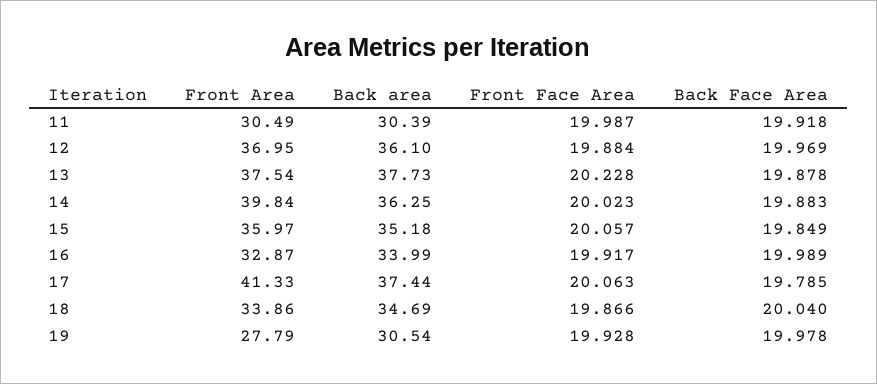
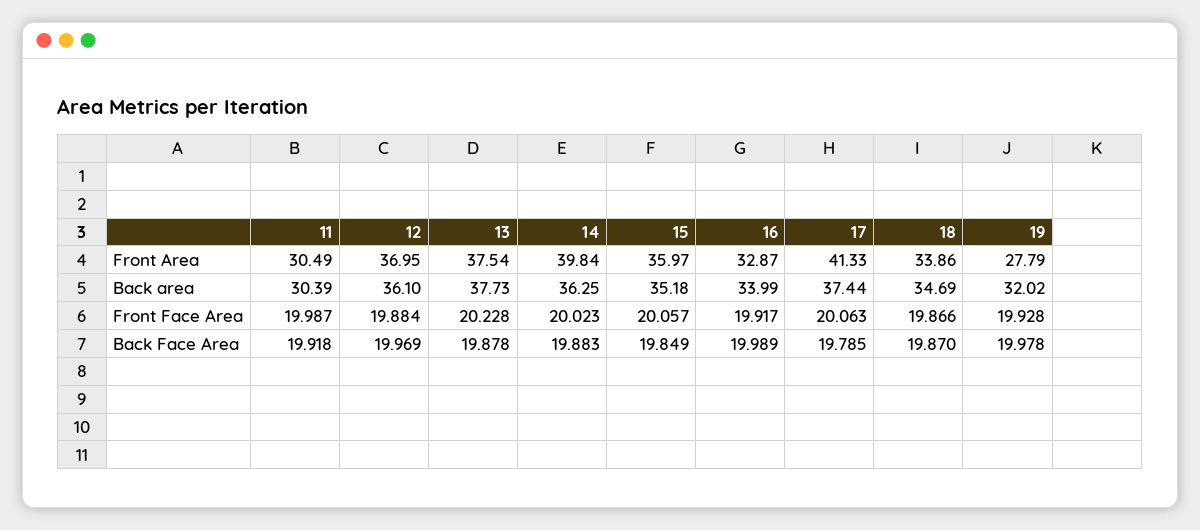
Back Face Area, 18: 20.04 -> 19.87
Back area, 19: 30.54 -> 32.02

